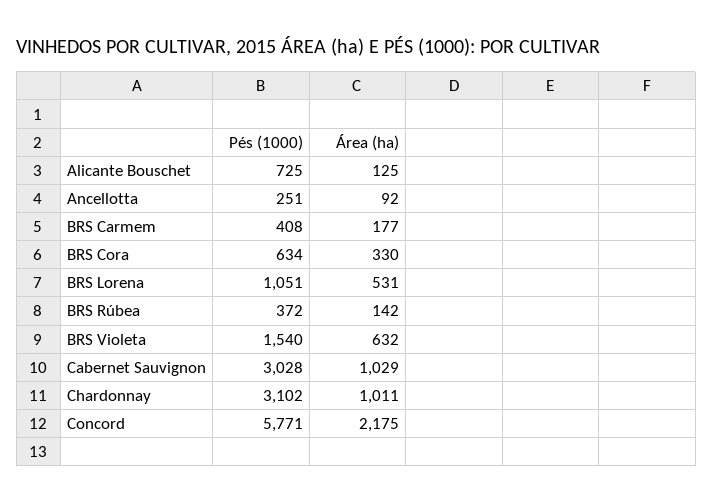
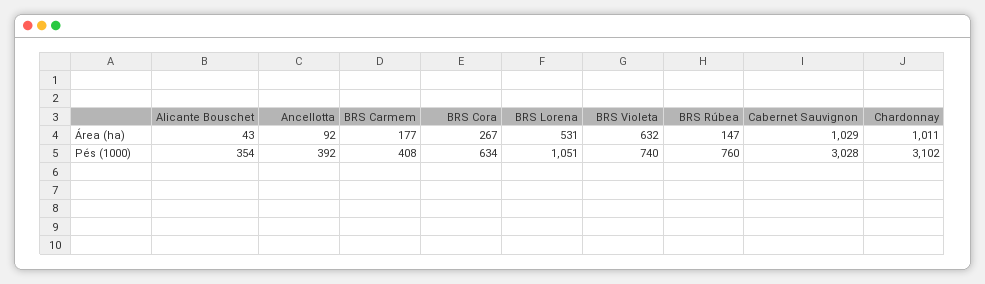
Pés (1000), Alicante Bouschet: 725 -> 354
Área (ha), Alicante Bouschet: 125 -> 43
Pés (1000), Ancellotta: 251 -> 392
Área (ha), BRS Cora: 330 -> 267
Pés (1000), BRS Rúbea: 372 -> 760
Área (ha), BRS Rúbea: 142 -> 147
Pés (1000), BRS Violeta: 1540 -> 740
Pés (1000), Concord: 5771 -> none
Área (ha), Concord: 2175 -> none

